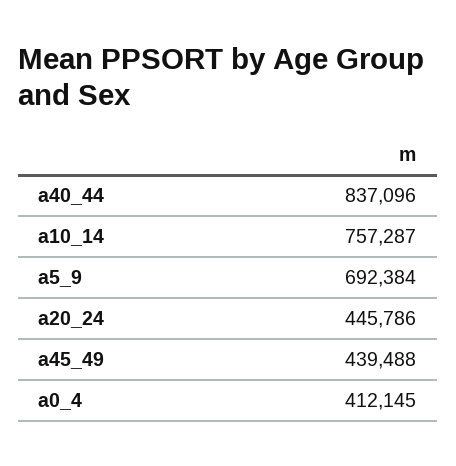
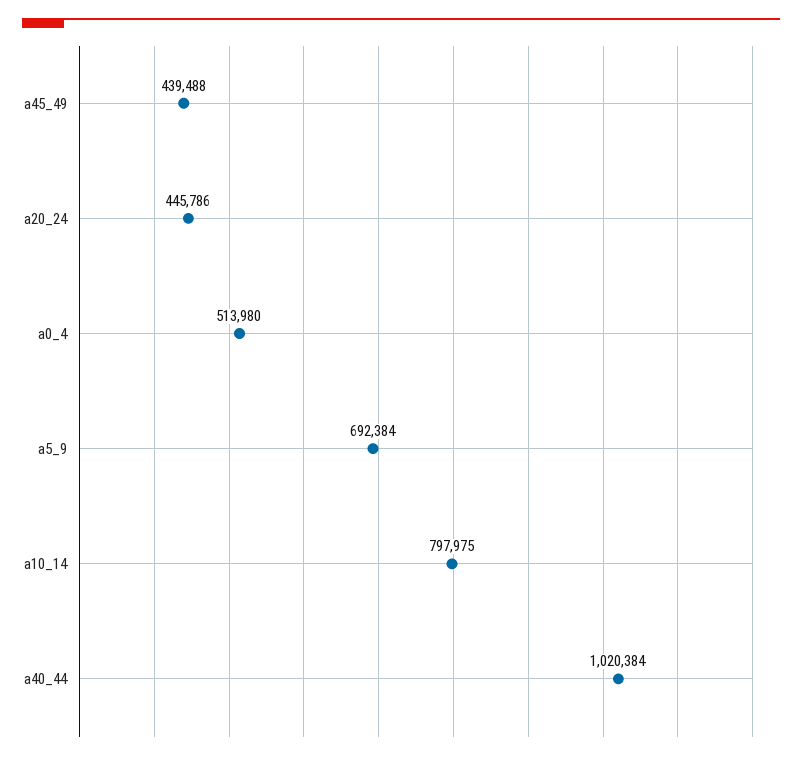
a40_44: 837096 -> 1020384
a10_14: 757287 -> 797975
a0_4: 412145 -> 513980

